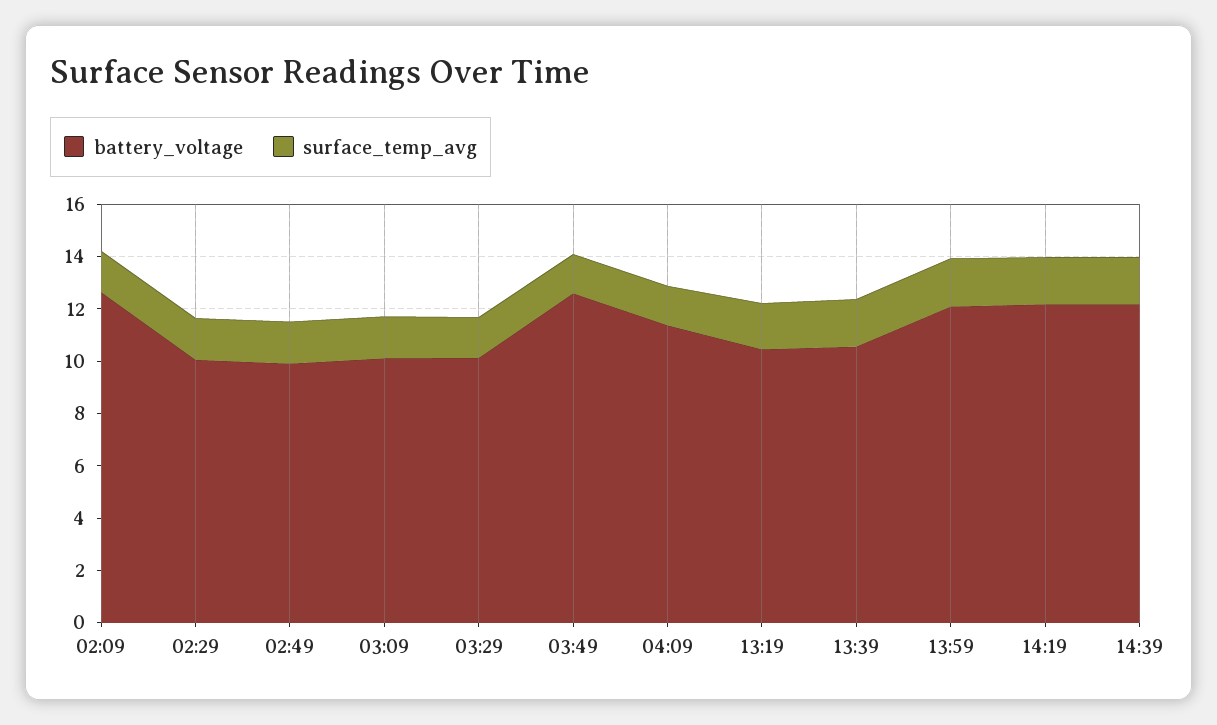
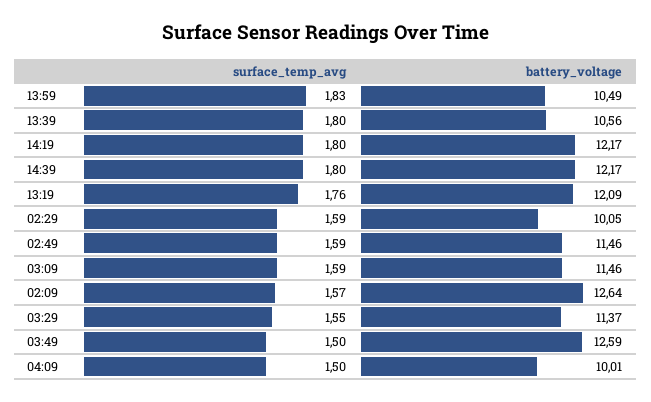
battery_voltage, 02:49: 10 -> 11.46
battery_voltage, 03:09: 10 -> 11.46
battery_voltage, 03:29: 10 -> 11.37
battery_voltage, 04:09: 11.5 -> 10.01
battery_voltage, 13:19: 10.5 -> 12.09
battery_voltage, 13:59: 12 -> 10.49

